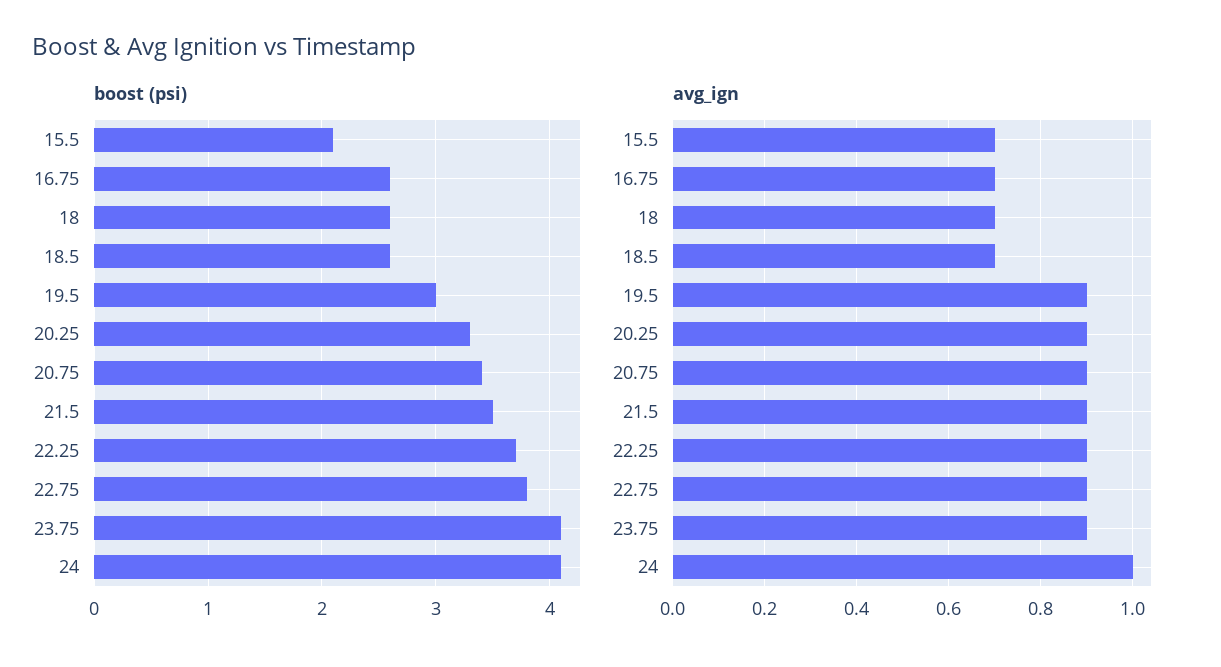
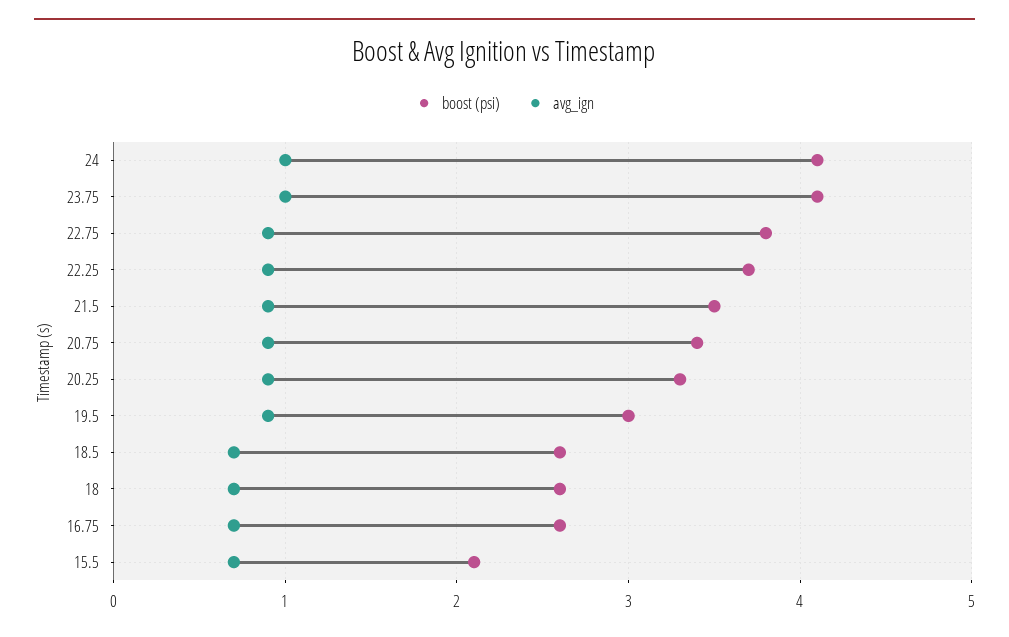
avg_ign, 23.75: 0.9 -> 1

